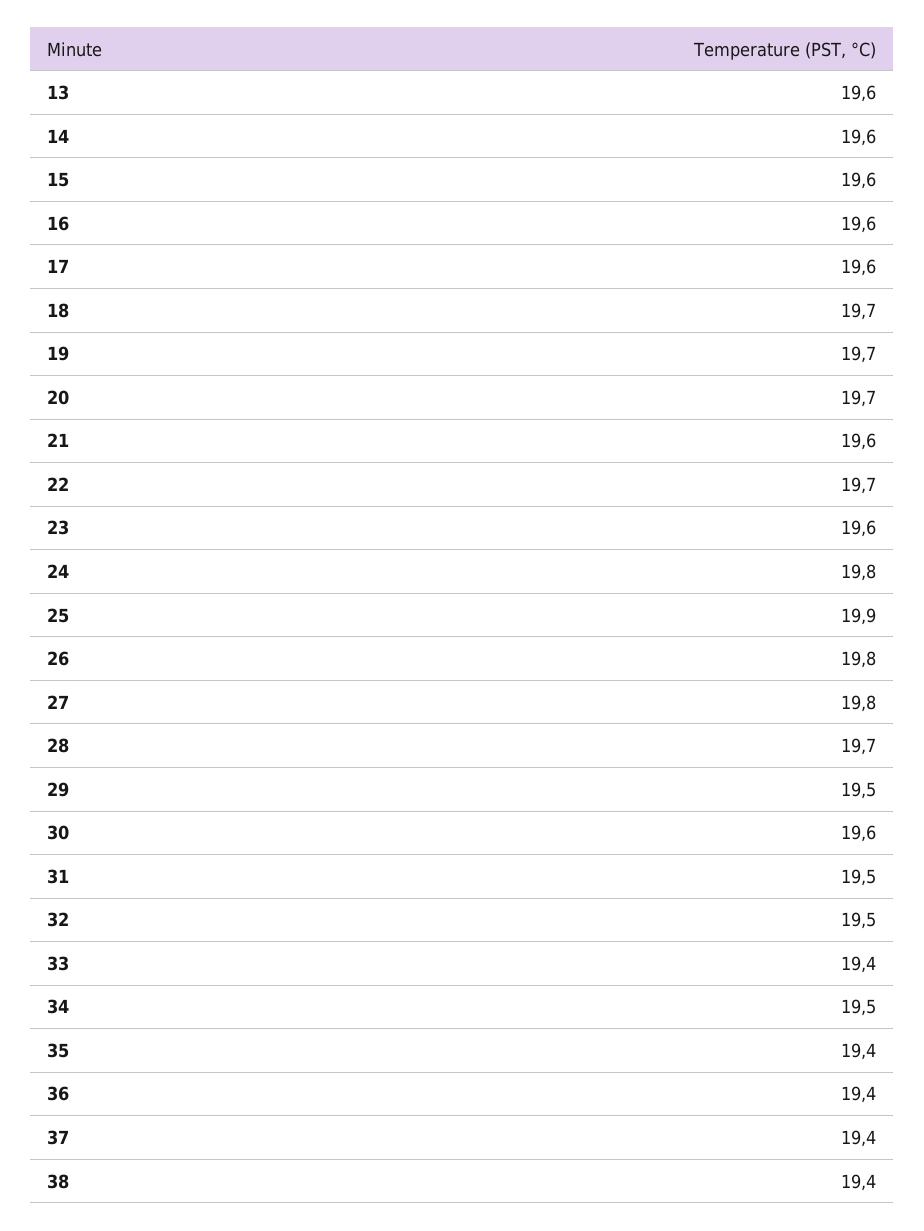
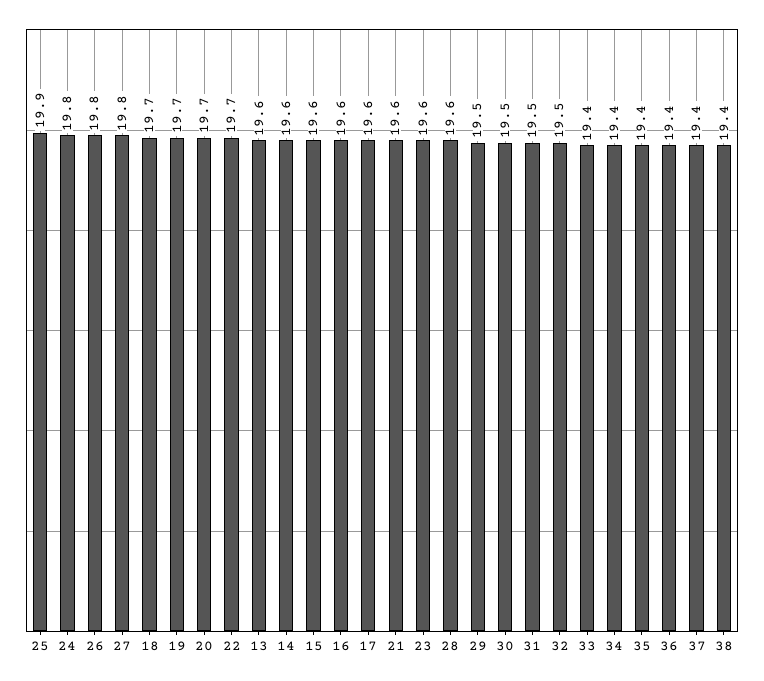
28: 19.7 -> 19.6
30: 19.6 -> 19.5
34: 19.5 -> 19.4

